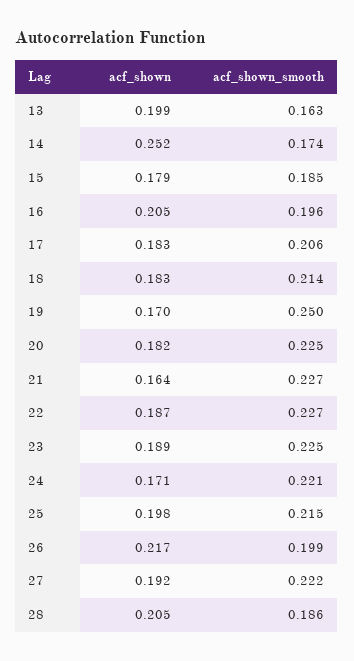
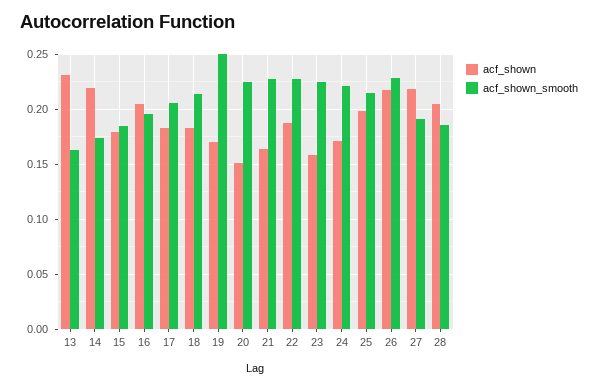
acf_shown, 13: 0.199 -> 0.23
acf_shown, 14: 0.252 -> 0.22
acf_shown, 20: 0.182 -> 0.15
acf_shown, 23: 0.189 -> 0.16
acf_shown_smooth, 26: 0.199 -> 0.23
acf_shown, 27: 0.192 -> 0.22
acf_shown_smooth, 27: 0.222 -> 0.19

